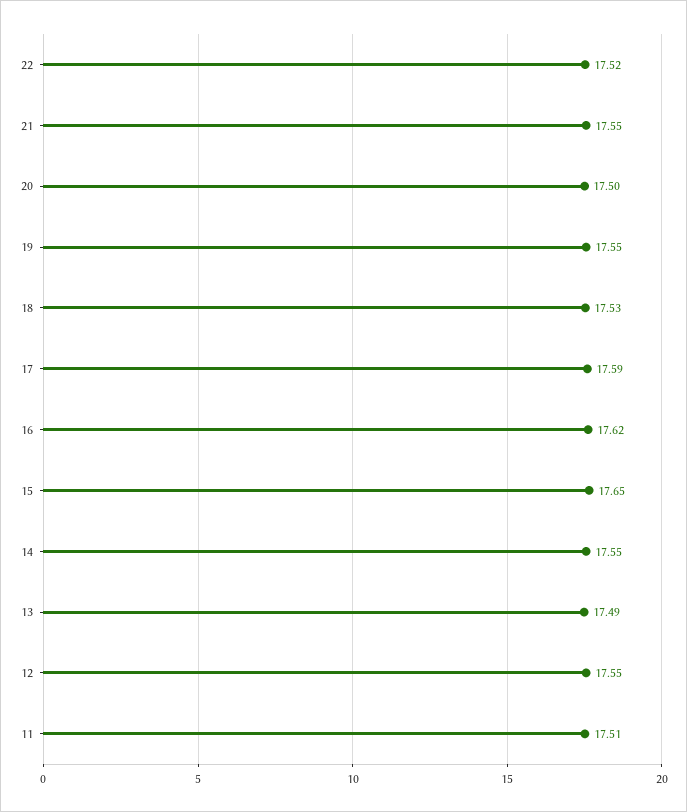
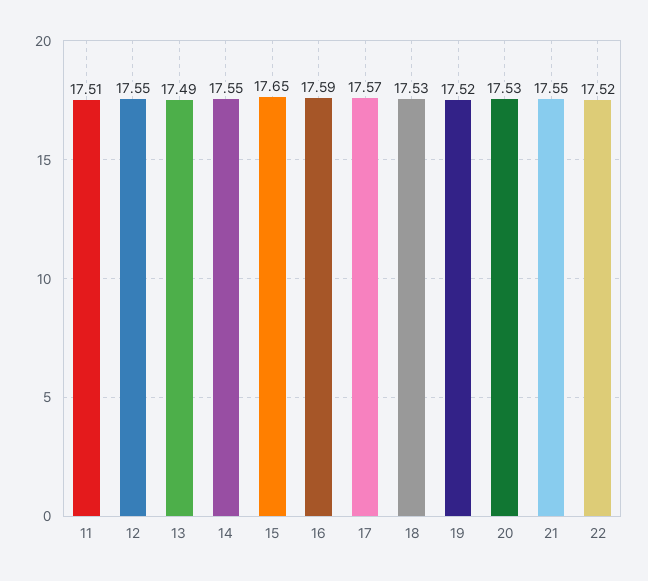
20: 17.5 -> 17.53
19: 17.55 -> 17.52
17: 17.59 -> 17.57
16: 17.62 -> 17.59

